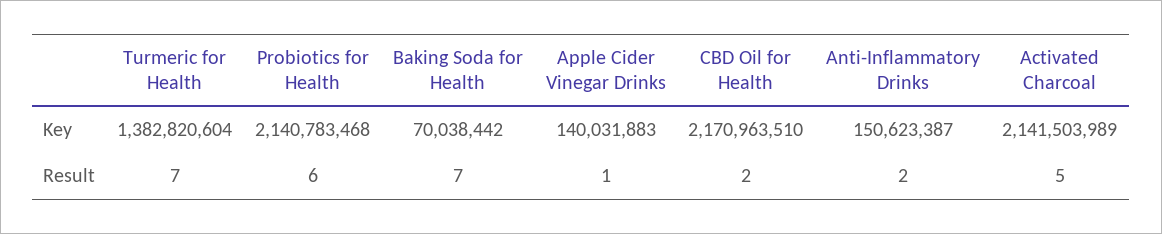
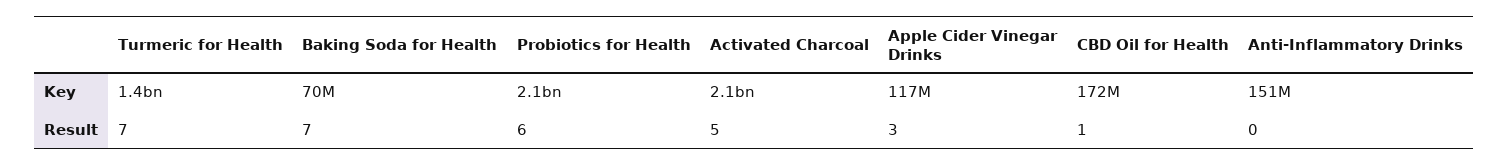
Apple Cider Vinegar Drinks, Key: 140031883 -> 117000000
CBD Oil for Health, Key: 2170963510 -> 172000000
Apple Cider Vinegar Drinks, Result: 1 -> 3
CBD Oil for Health, Result: 2 -> 1
Anti-Inflammatory Drinks, Result: 2 -> 0

